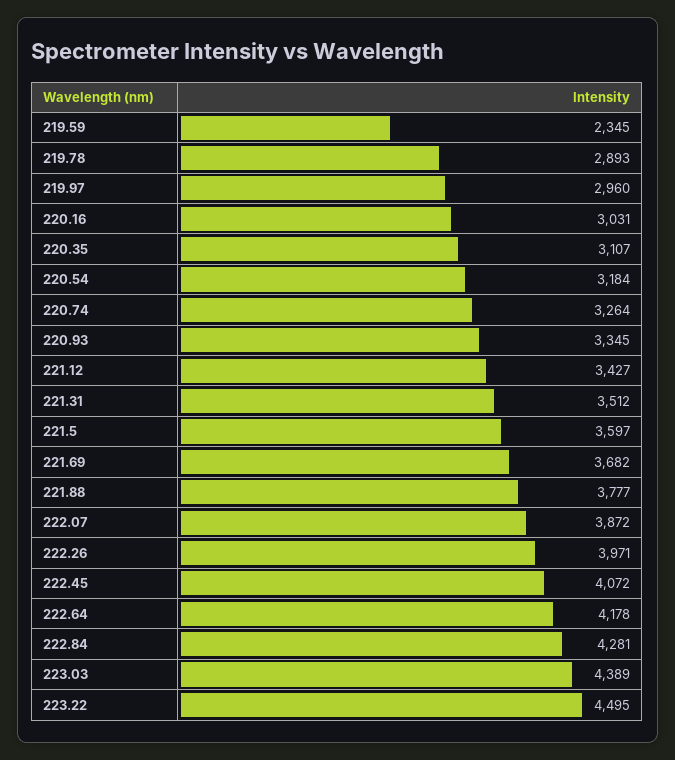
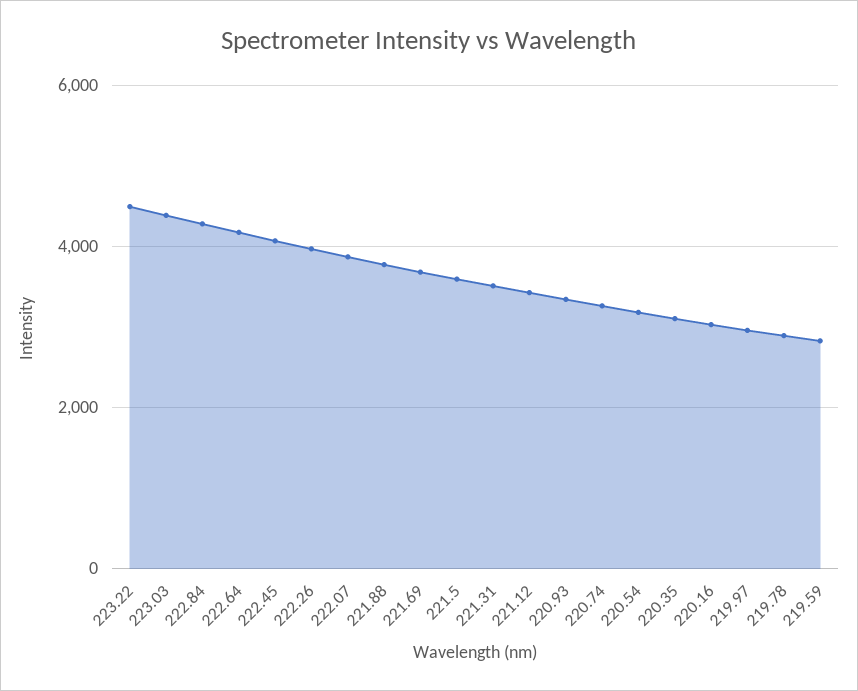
219.59: 2345 -> 2800

